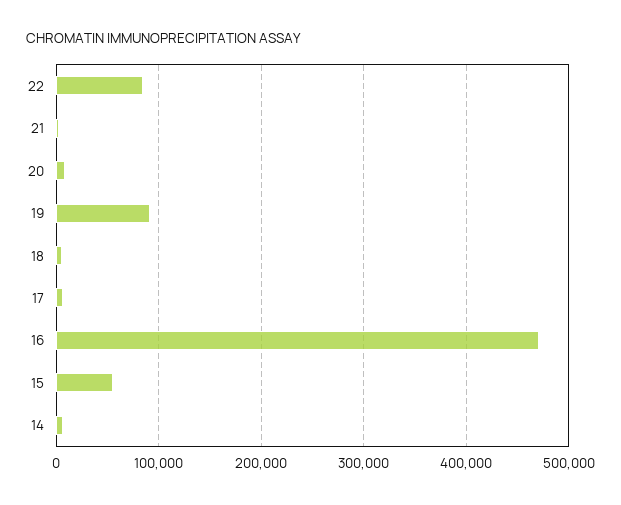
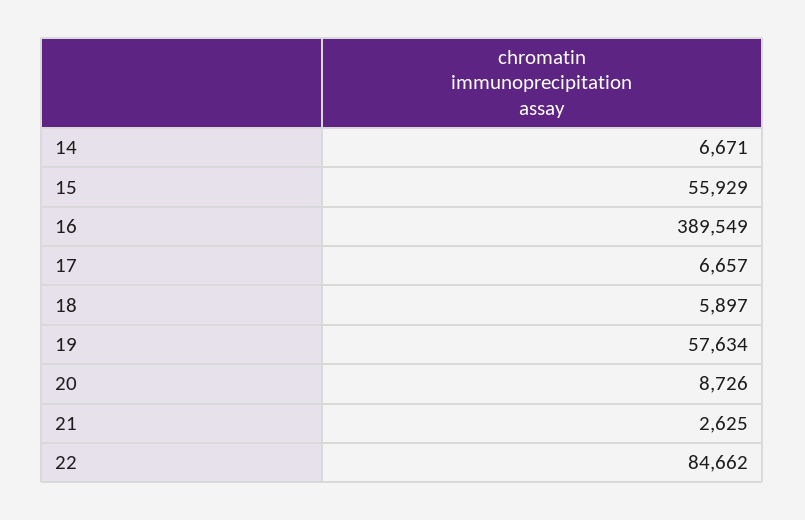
19: 90000 -> 57634
16: 470000 -> 389549

